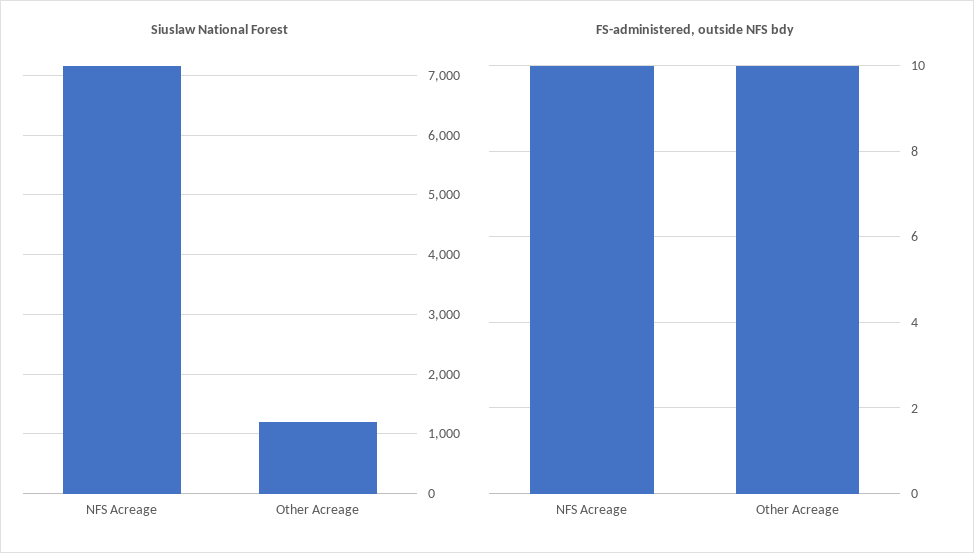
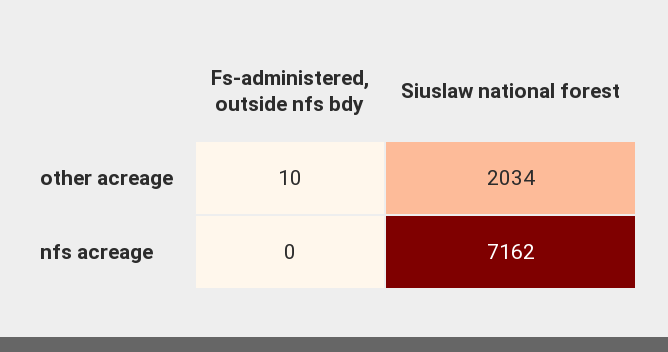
Siuslaw National Forest, Other Acreage: 1200 -> 2034
FS-administered, outside NFS bdy, NFS Acreage: 10 -> 0

